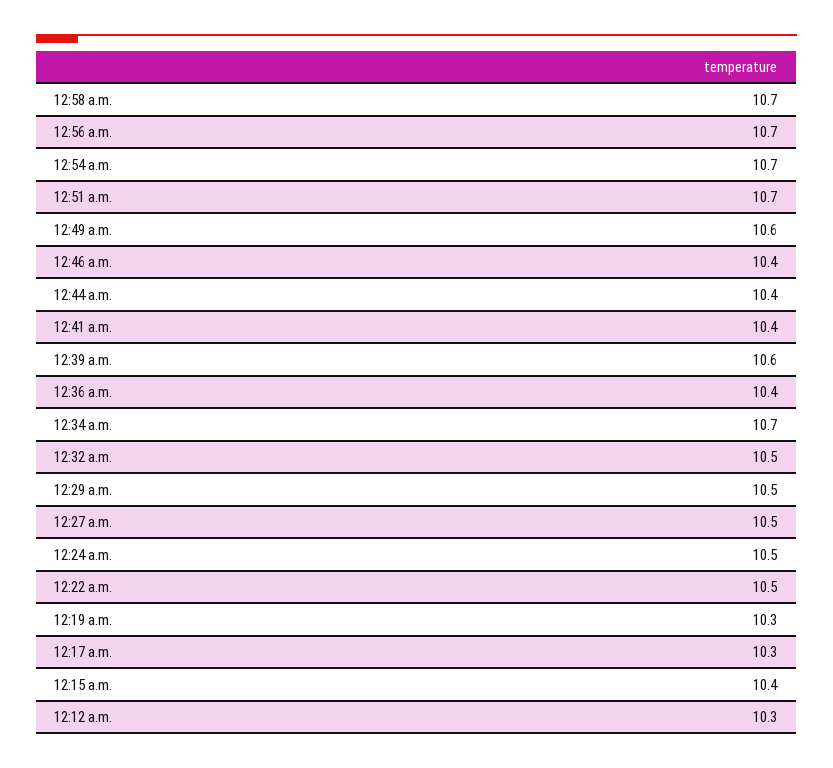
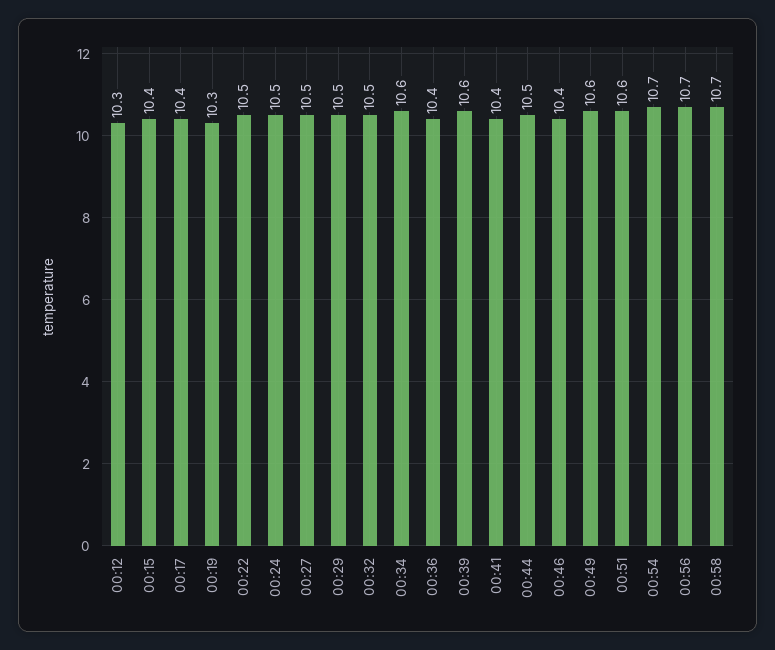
12:51 a.m.: 10.7 -> 10.6
12:44 a.m.: 10.4 -> 10.5
12:34 a.m.: 10.7 -> 10.6
12:17 a.m.: 10.3 -> 10.4

